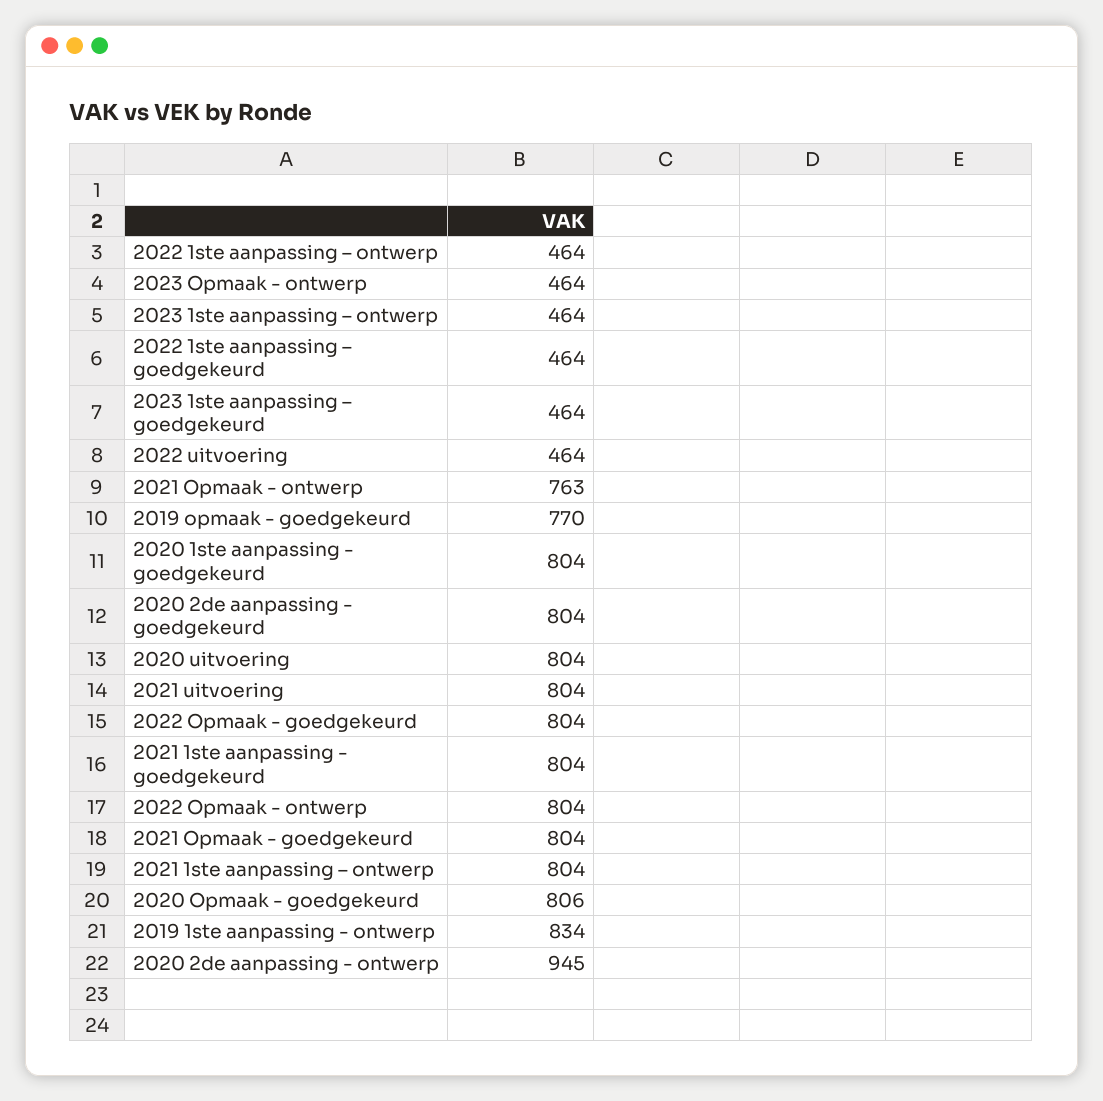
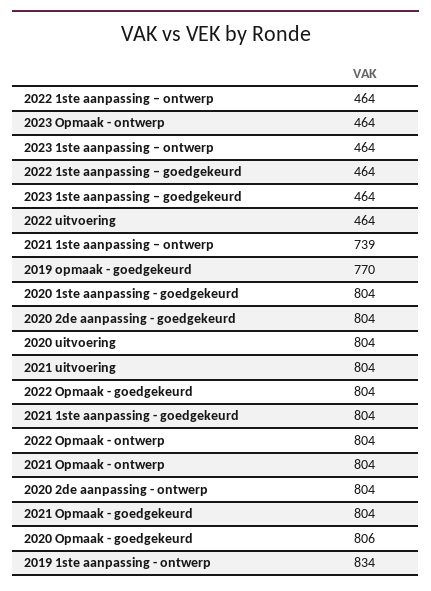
2021 Opmaak - ontwerp: 763 -> 804
2021 1ste aanpassing – ontwerp: 804 -> 739
2020 2de aanpassing - ontwerp: 945 -> 804

